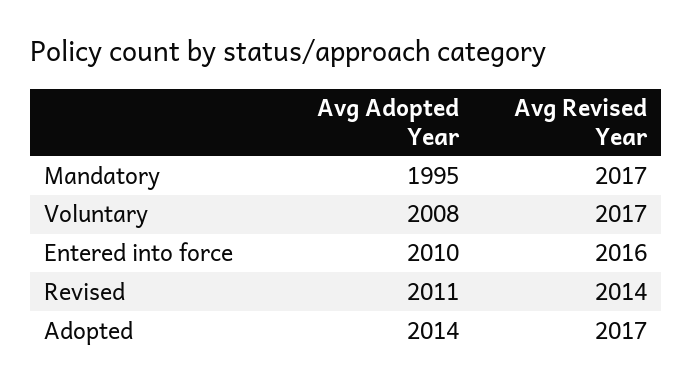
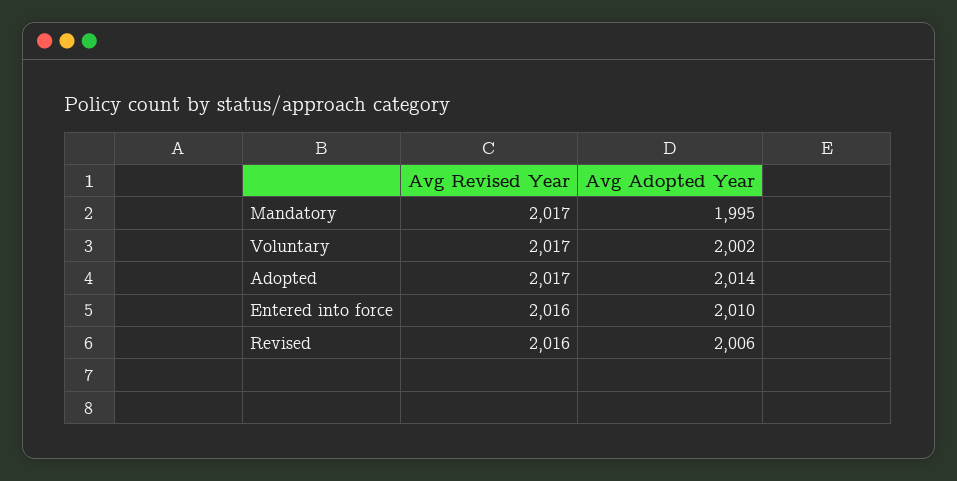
Avg Adopted Year, Voluntary: 2008 -> 2002
Avg Adopted Year, Revised: 2011 -> 2006
Avg Revised Year, Revised: 2014 -> 2016

